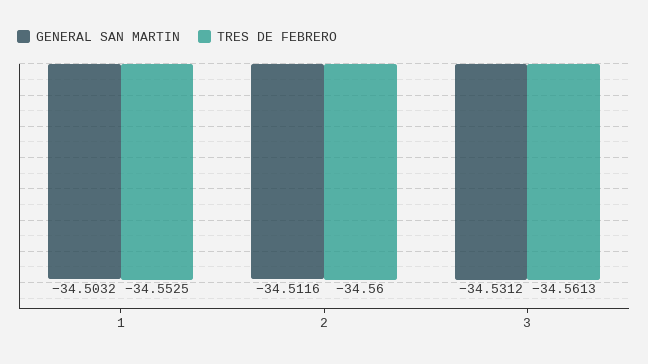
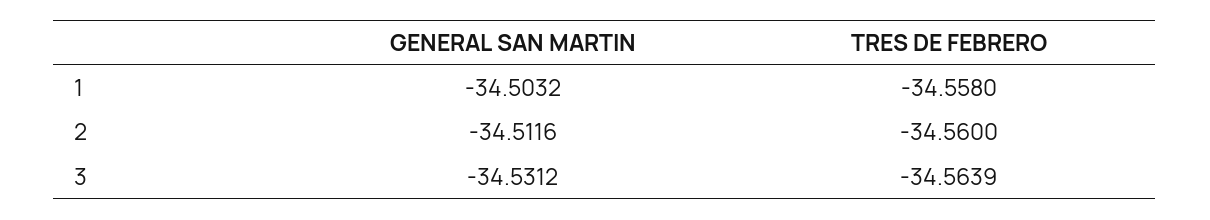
TRES DE FEBRERO, 1: -34.5525 -> -34.558
TRES DE FEBRERO, 3: -34.5613 -> -34.5639

